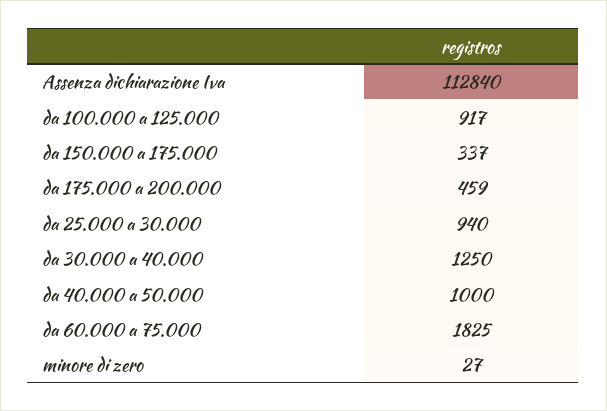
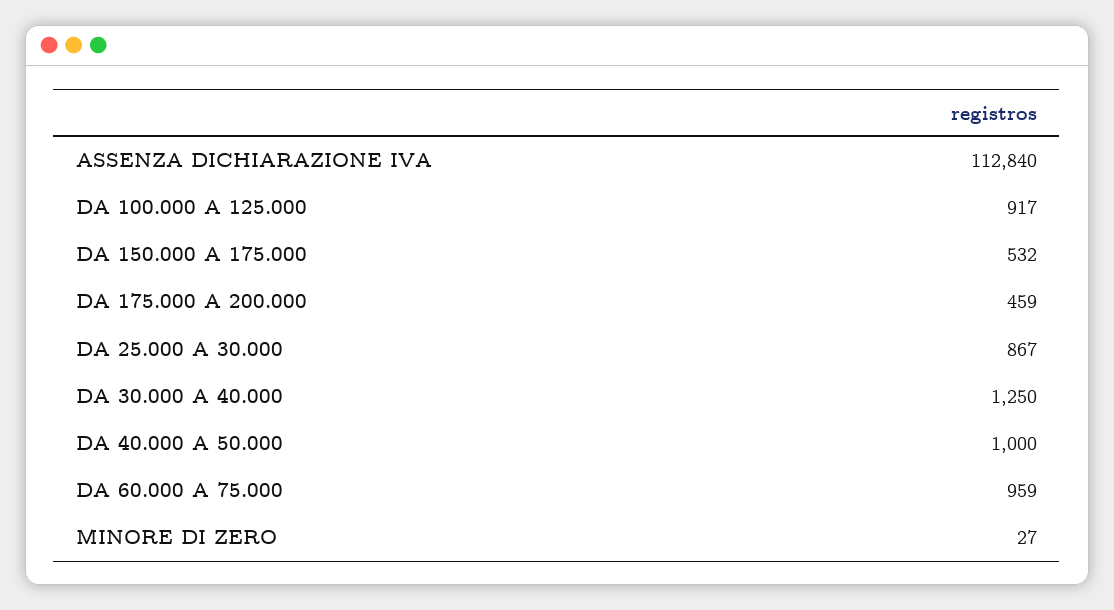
da 150.000 a 175.000: 337 -> 532
da 25.000 a 30.000: 940 -> 867
da 60.000 a 75.000: 1825 -> 959

